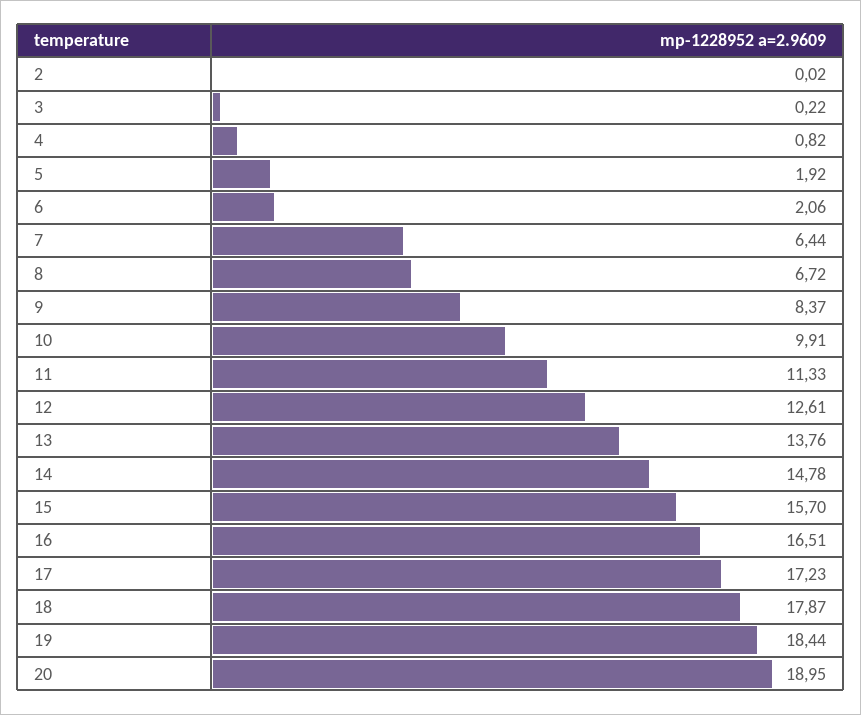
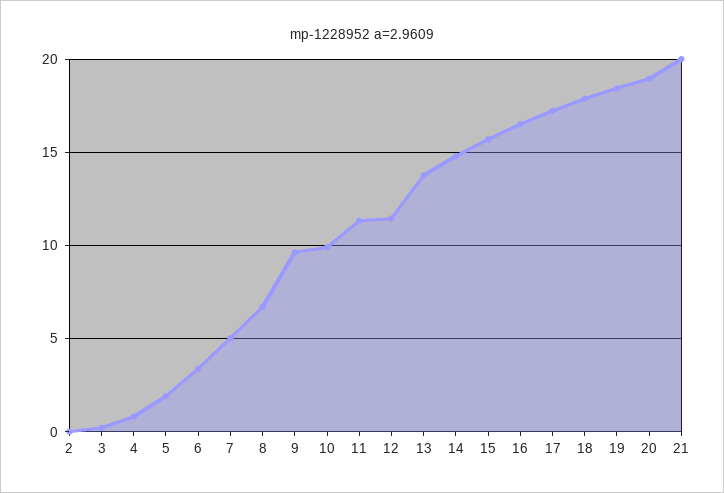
6: 2.06 -> 3.5
7: 6.44 -> 5
9: 8.37 -> 9.5
12: 12.61 -> 11.5
21: none -> 20

